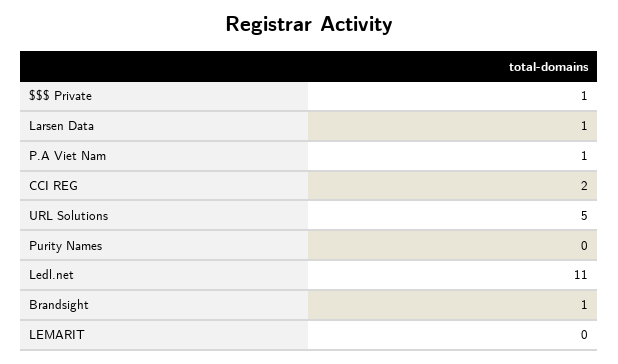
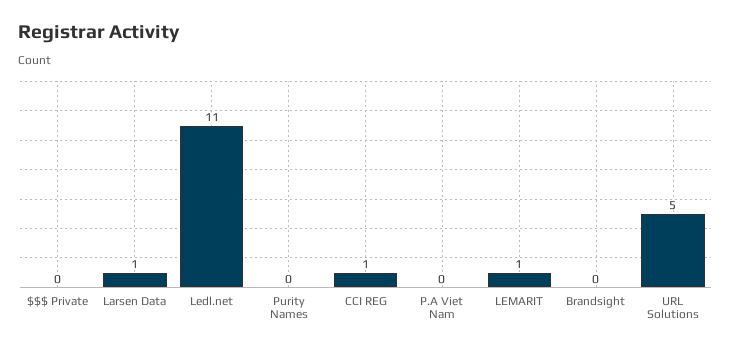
$$$ Private: 1 -> 0
P.A Viet Nam: 1 -> 0
CCI REG: 2 -> 1
Brandsight: 1 -> 0
LEMARIT: 0 -> 1

